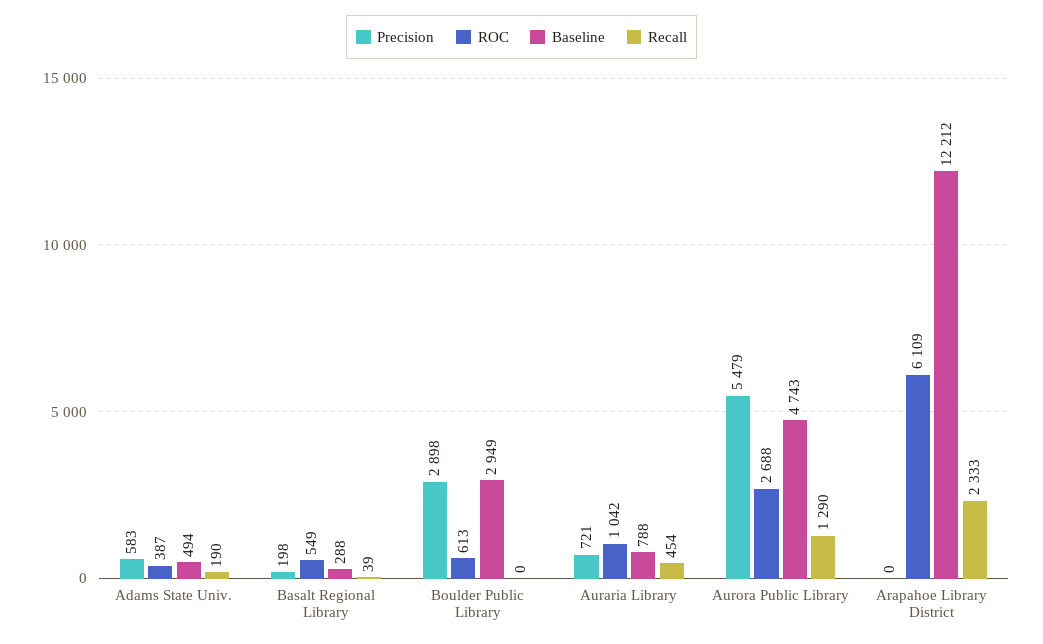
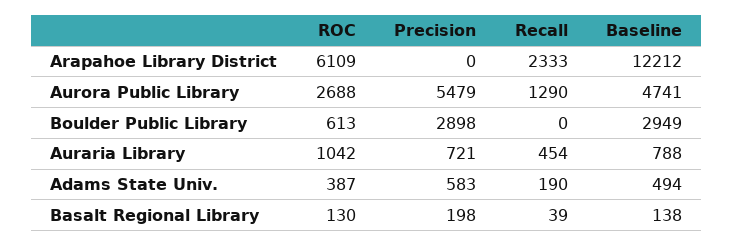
ROC, Basalt Regional Library: 549 -> 130
Baseline, Basalt Regional Library: 288 -> 138
Baseline, Aurora Public Library: 4743 -> 4741

